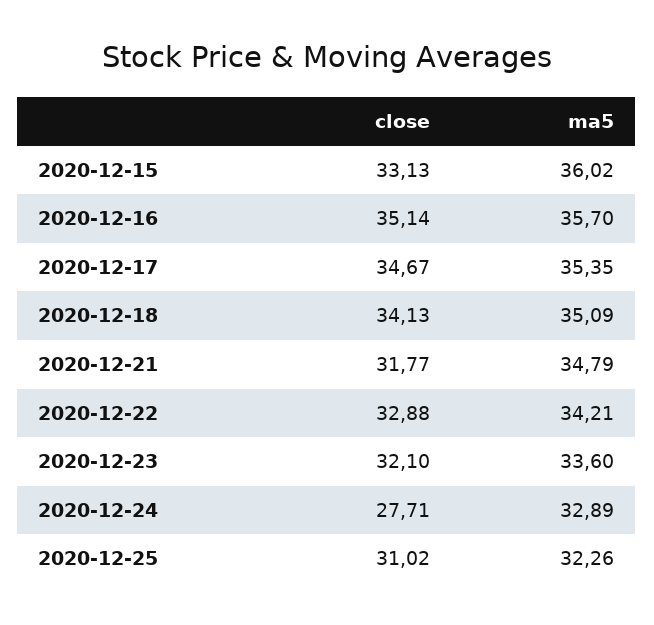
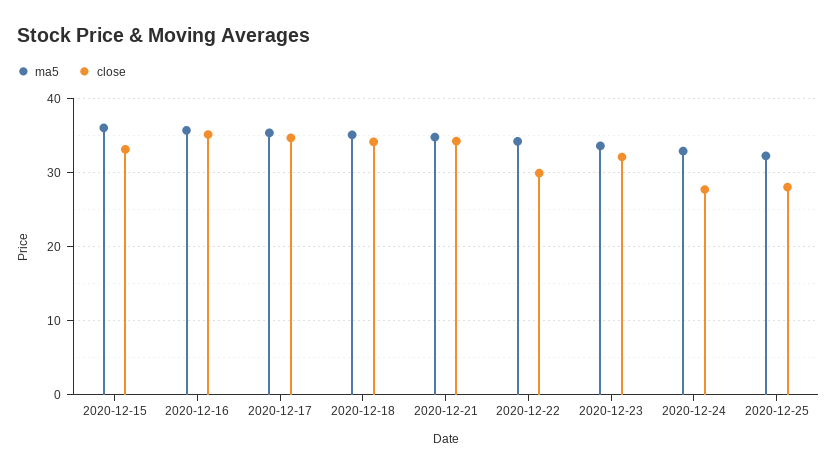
close, 2020-12-21: 31.77 -> 34
close, 2020-12-22: 32.88 -> 30
close, 2020-12-25: 31.02 -> 28

